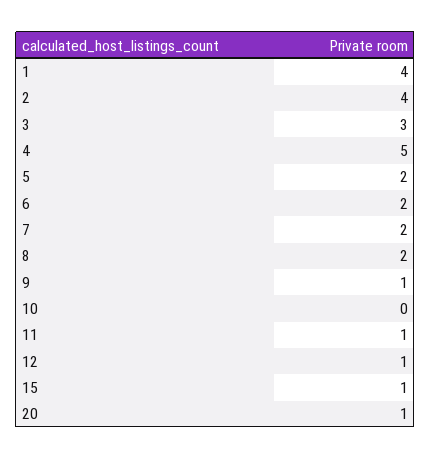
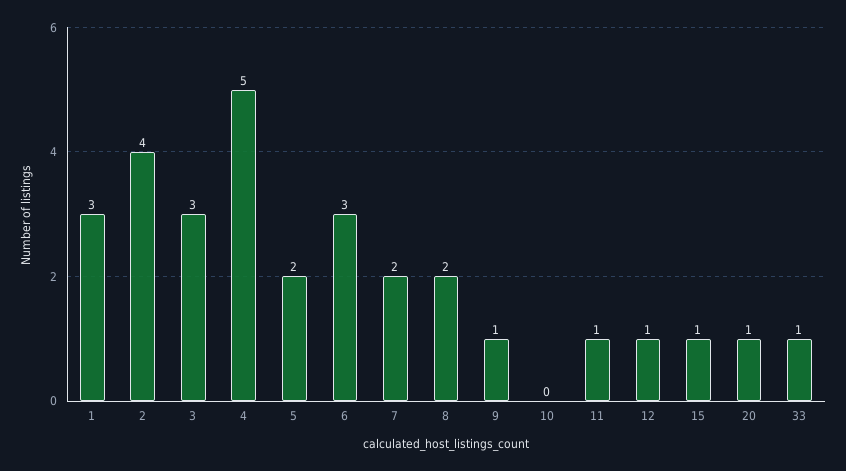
1: 4 -> 3
6: 2 -> 3
33: none -> 1

